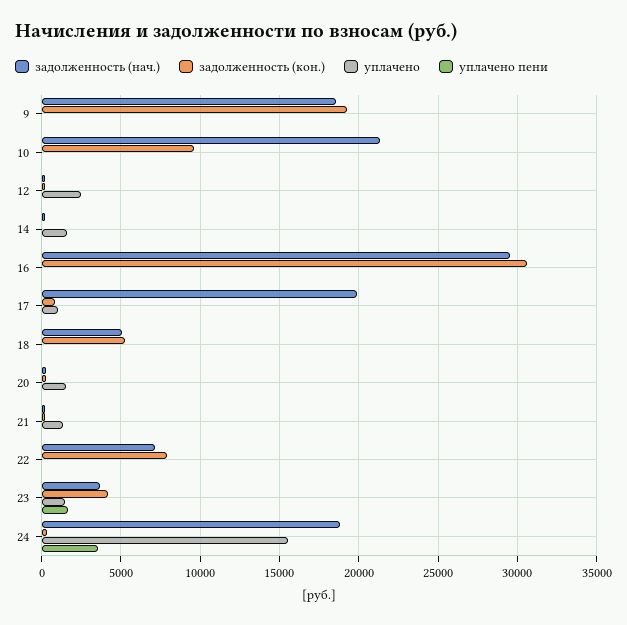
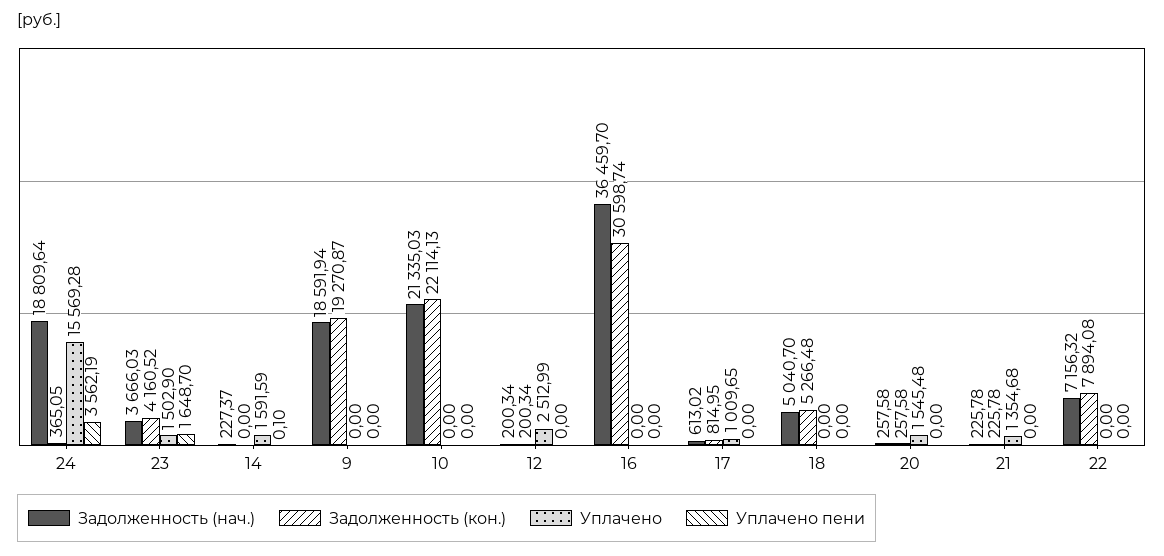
задолженность (кон.), 10: 9500 -> 22114.13
задолженность (нач.), 16: 29500 -> 36459.7
задолженность (нач.), 17: 20000 -> 613.02

